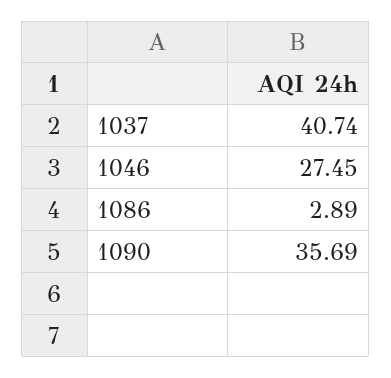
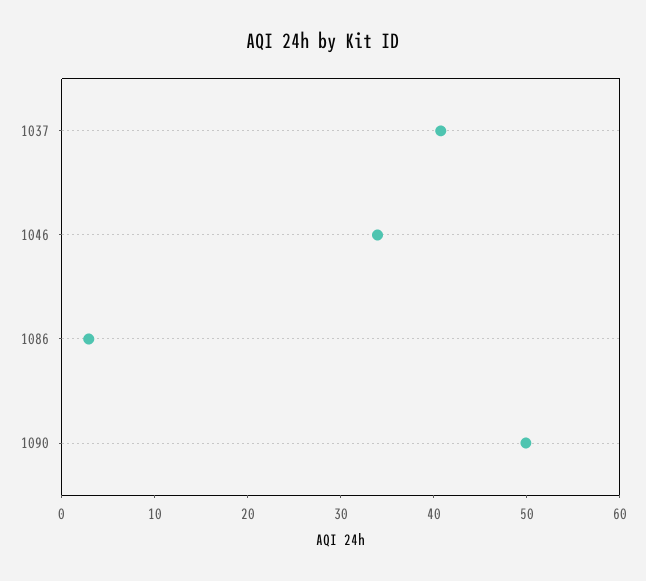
1046: 27.45 -> 34
1090: 35.69 -> 50

